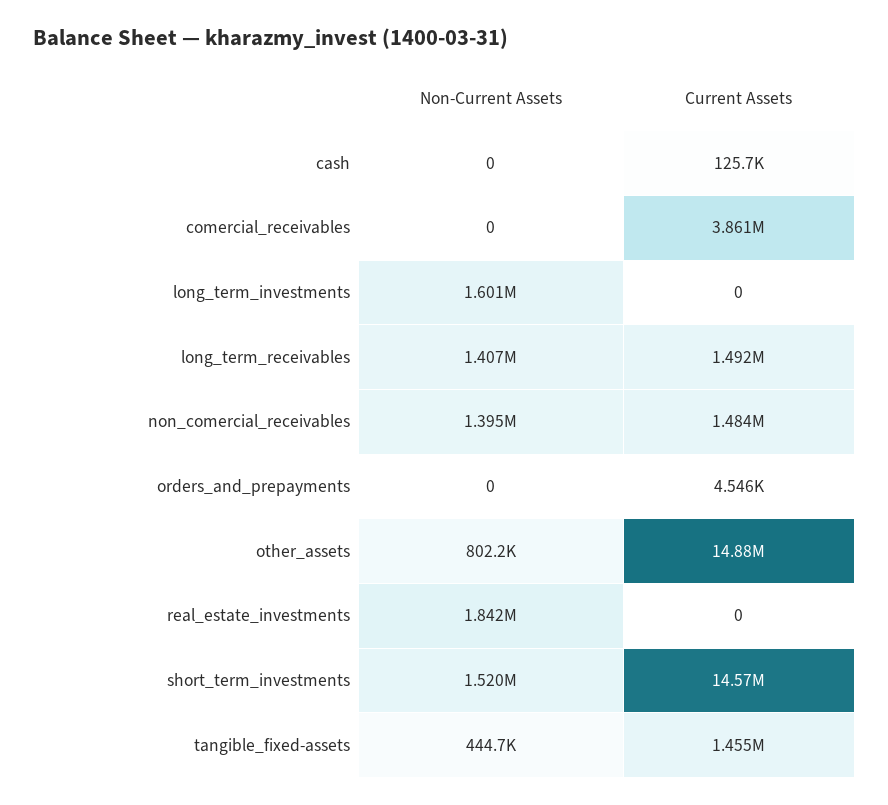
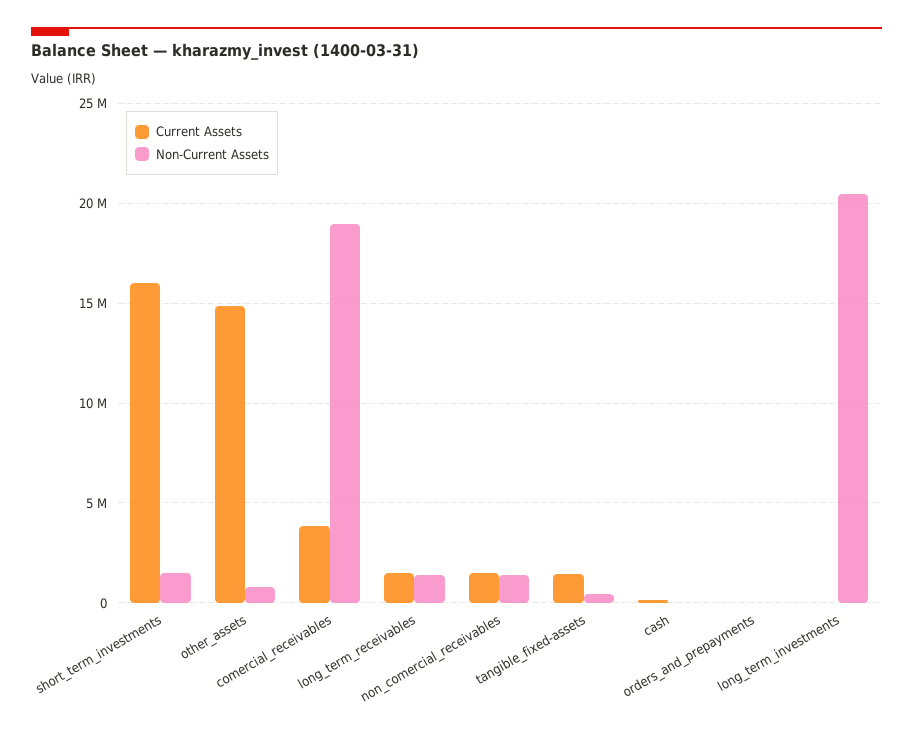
Non-Current Assets, comercial_receivables: 0 -> 19000000
Non-Current Assets, long_term_investments: 1601000 -> 20500000
Non-Current Assets, real_estate_investments: 1842000 -> none
Current Assets, real_estate_investments: 0 -> none
Current Assets, short_term_investments: 14570000 -> 16000000

